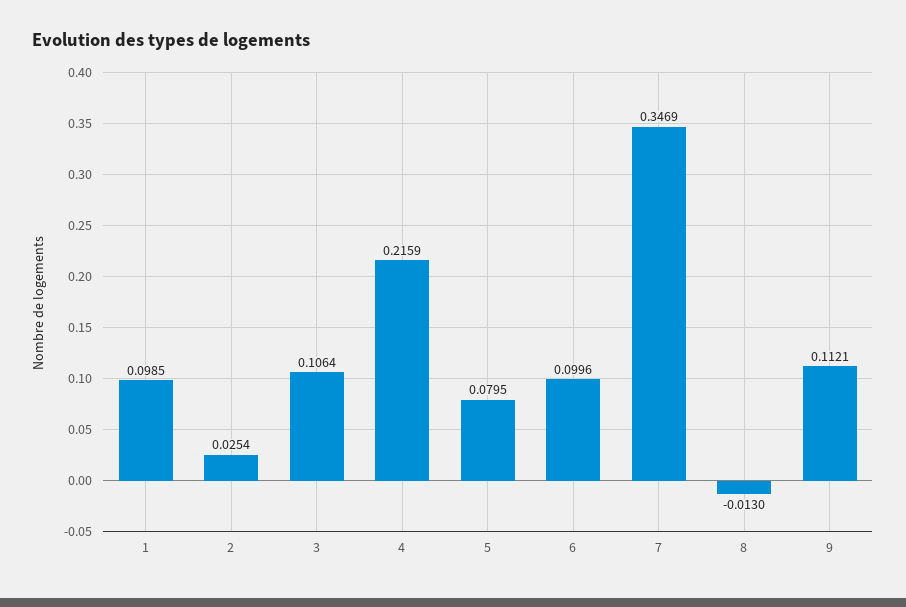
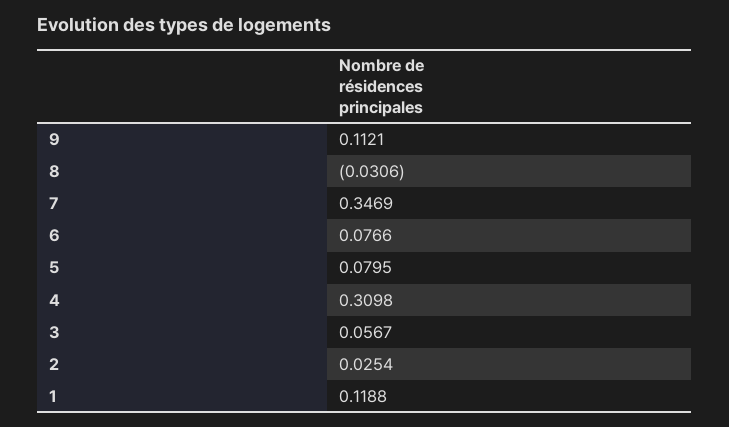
1: 0.0985 -> 0.1188
3: 0.1064 -> 0.0567
4: 0.2159 -> 0.3098
6: 0.0996 -> 0.0766
8: -0.013 -> -0.0306

